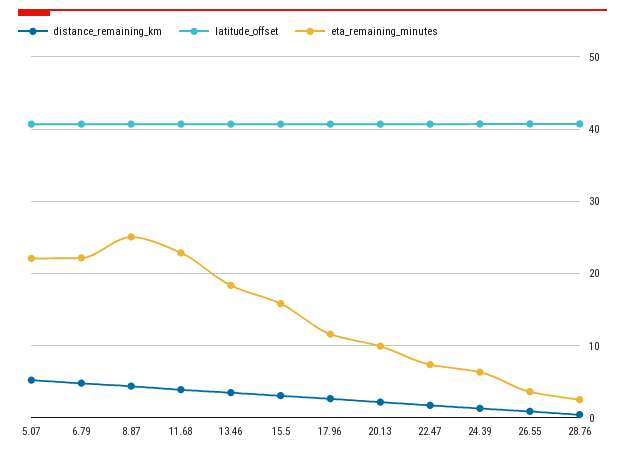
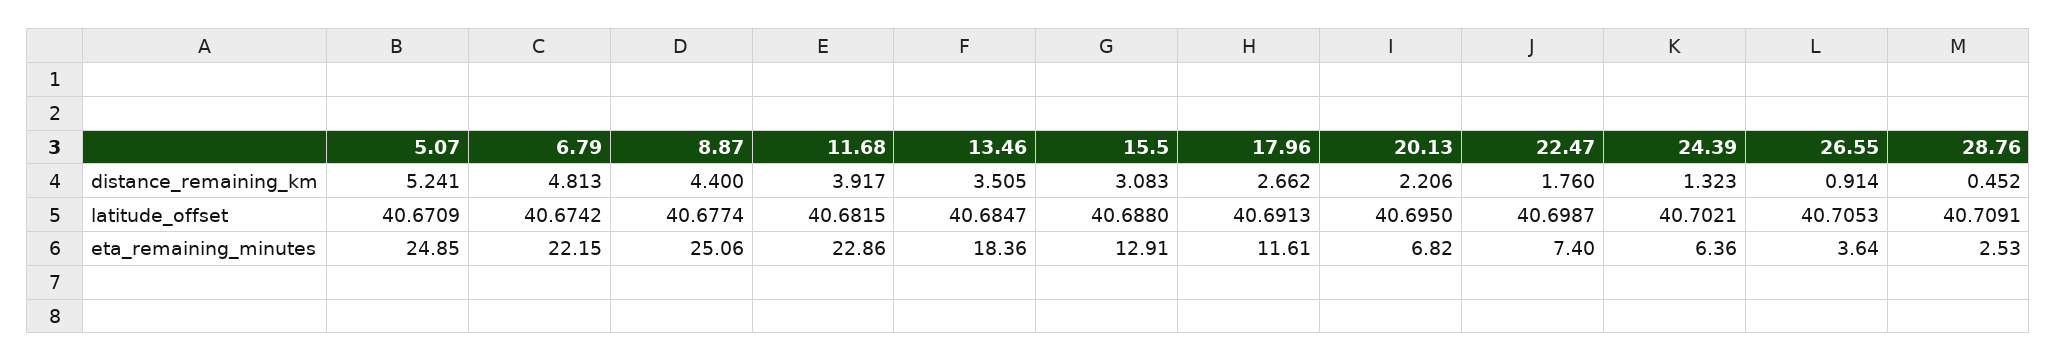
eta_remaining_minutes, 5.07: 22 -> 24.85
eta_remaining_minutes, 15.5: 16 -> 12.91
eta_remaining_minutes, 20.13: 10 -> 6.82

